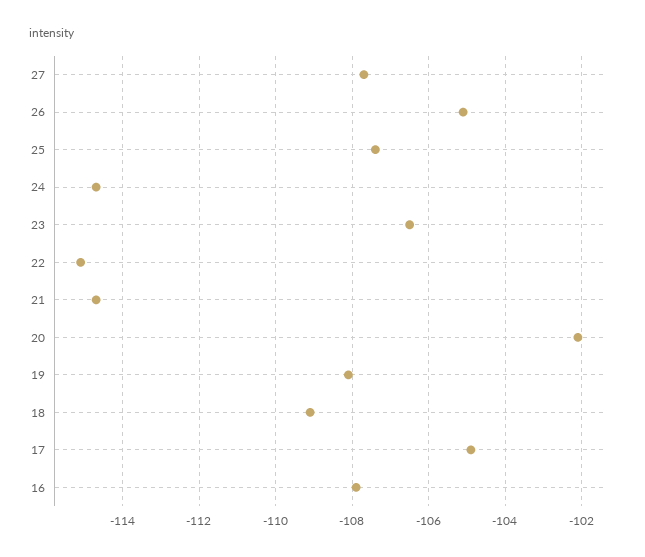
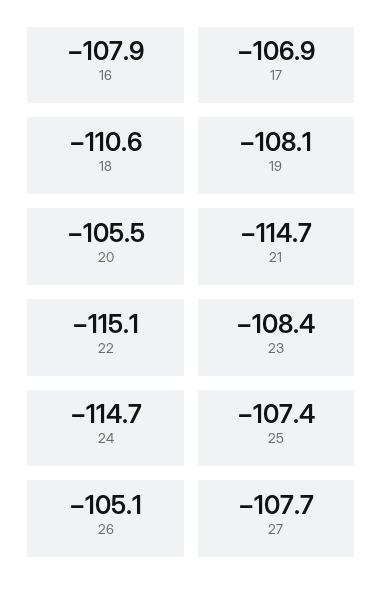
23: -106.5 -> -108.4
20: -102 -> -105.5
18: -109 -> -110.6
17: -105 -> -106.9

